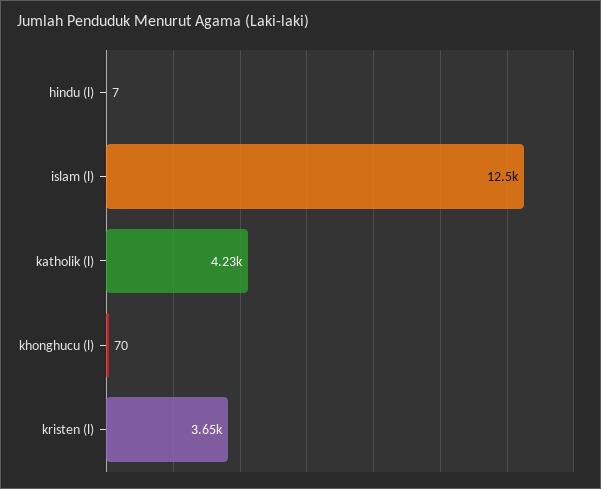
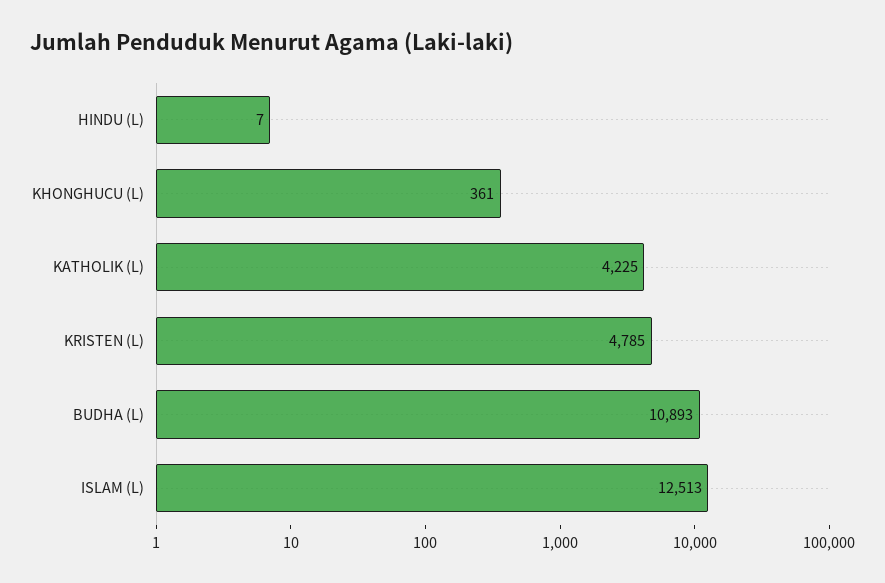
khonghucu (l): 70 -> 361
kristen (l): 3650 -> 4785
BUDHA (L): none -> 10893

